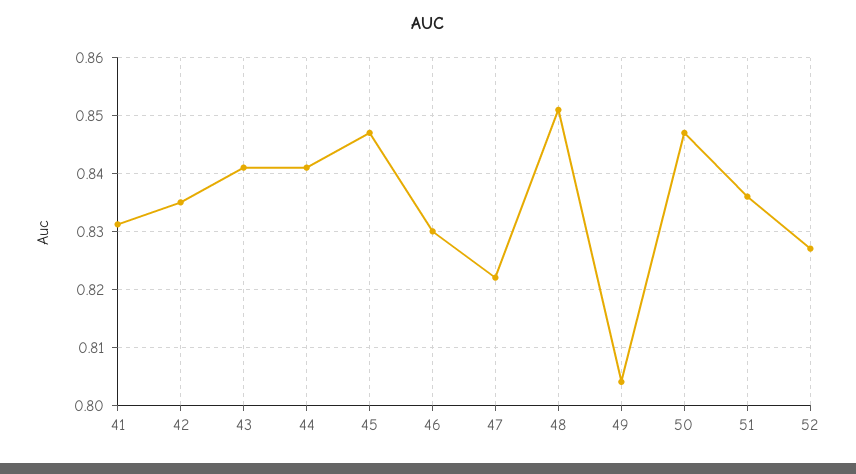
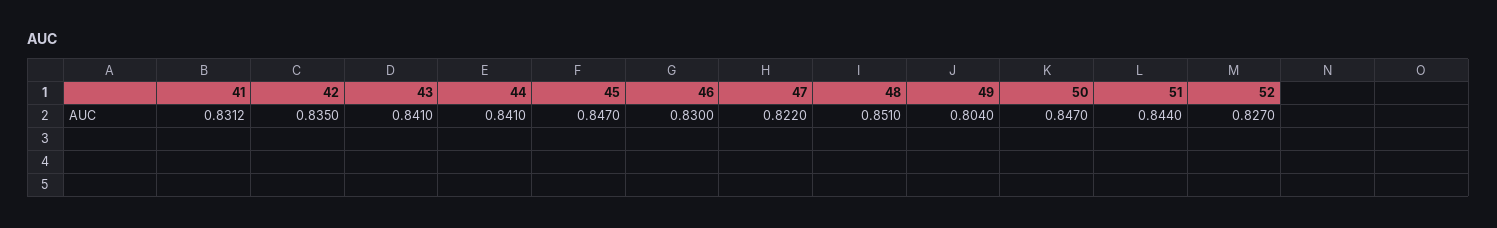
51: 0.836 -> 0.844

